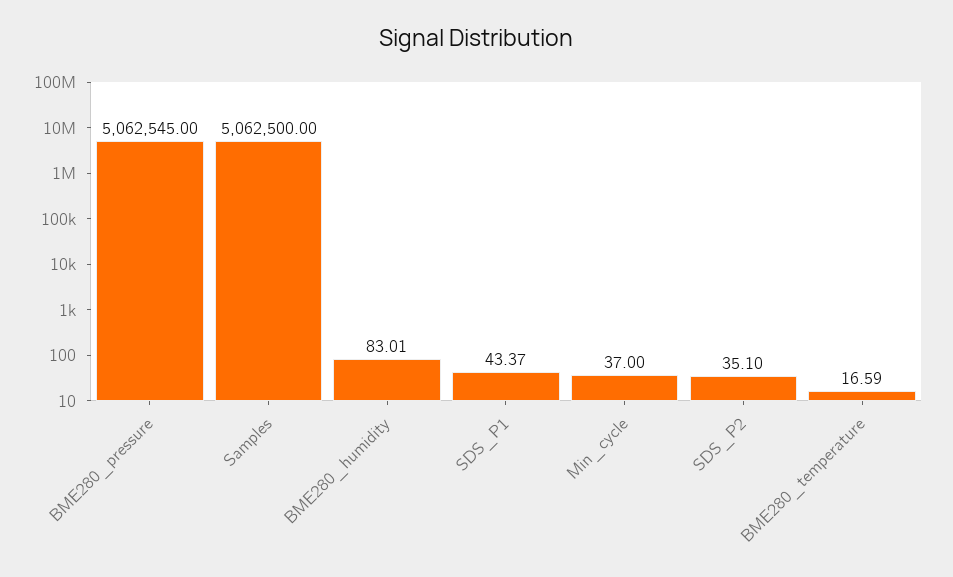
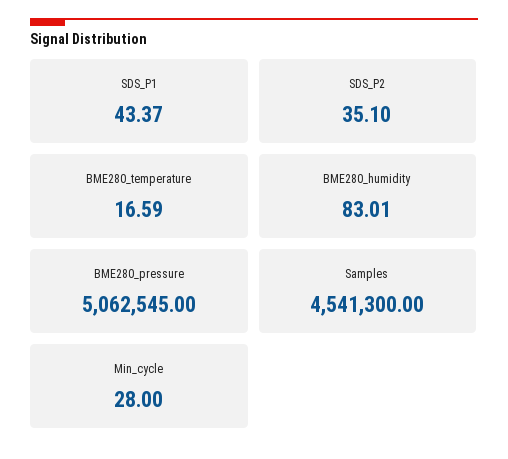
Samples: 5062500 -> 4541300
Min_cycle: 37 -> 28

